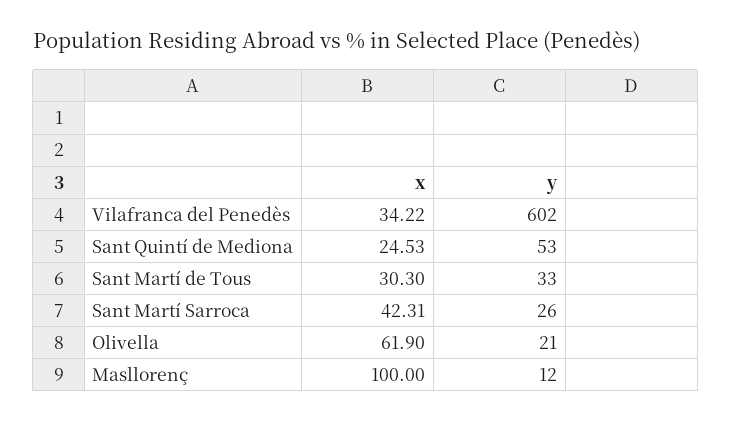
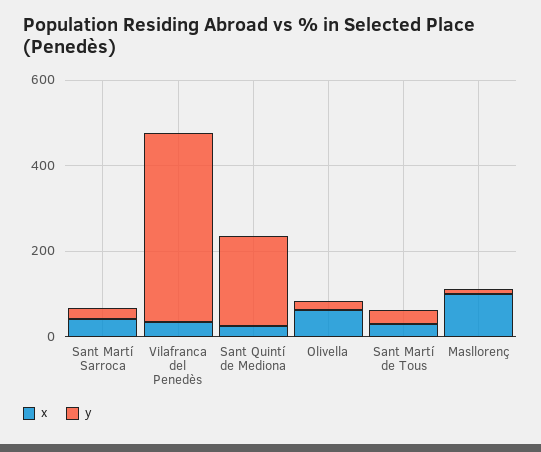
y, Vilafranca del Penedès: 602 -> 450
y, Sant Quintí de Mediona: 53 -> 200

